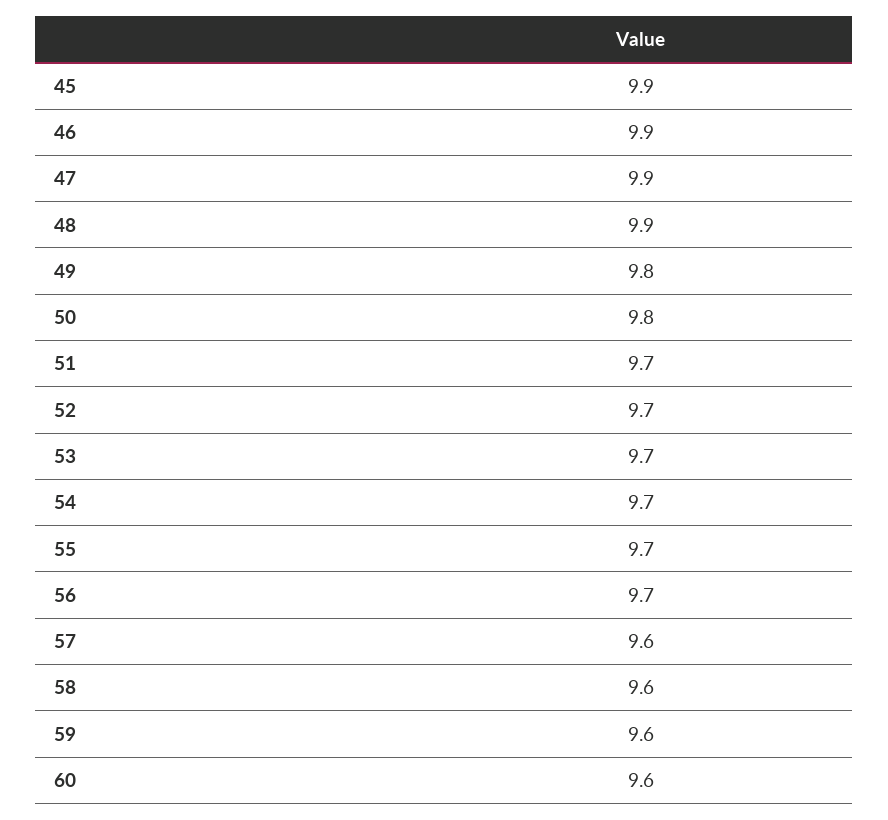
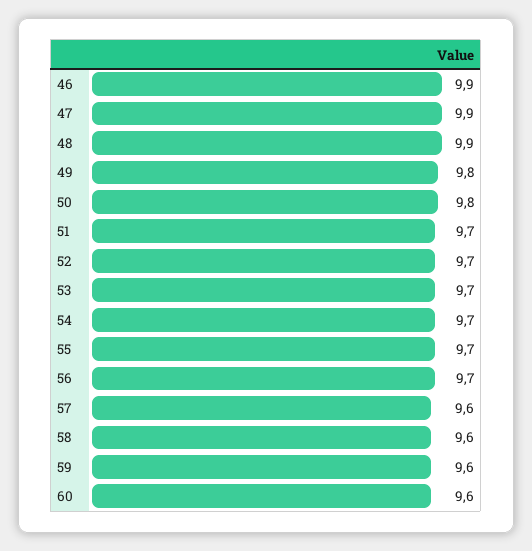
45: 9.9 -> none

